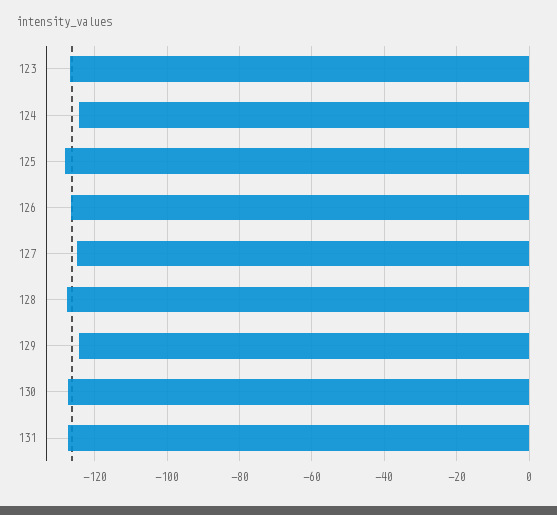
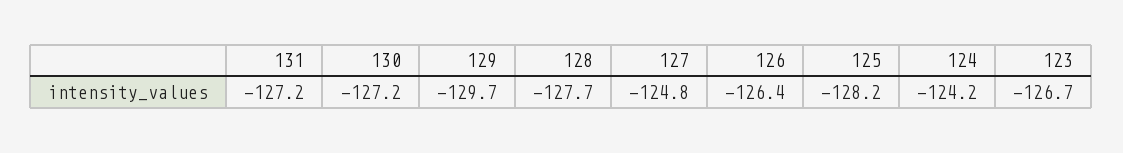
129: -124 -> -129.7

